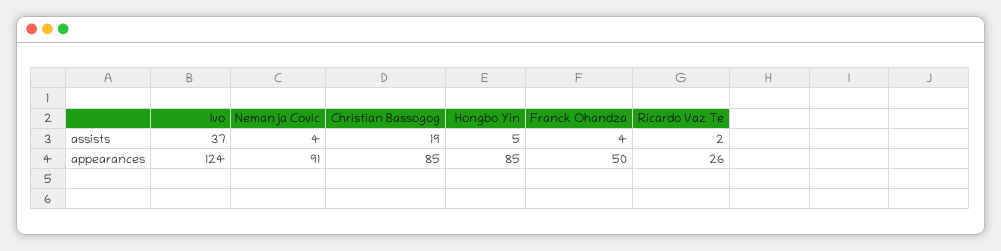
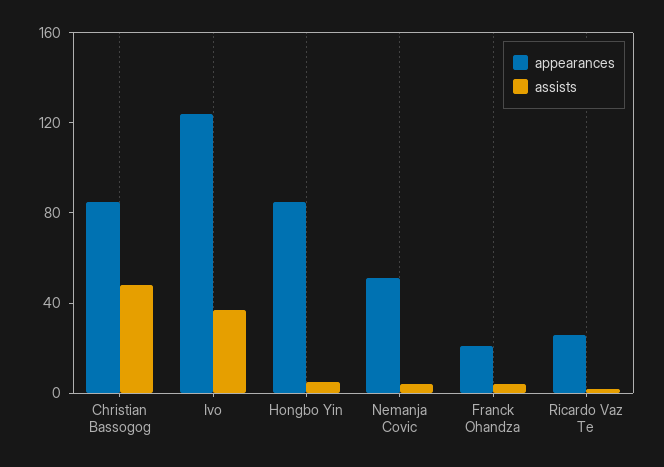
assists, Christian Bassogog: 19 -> 50
appearances, Nemanja Covic: 91 -> 50
appearances, Franck Ohandza: 50 -> 20

